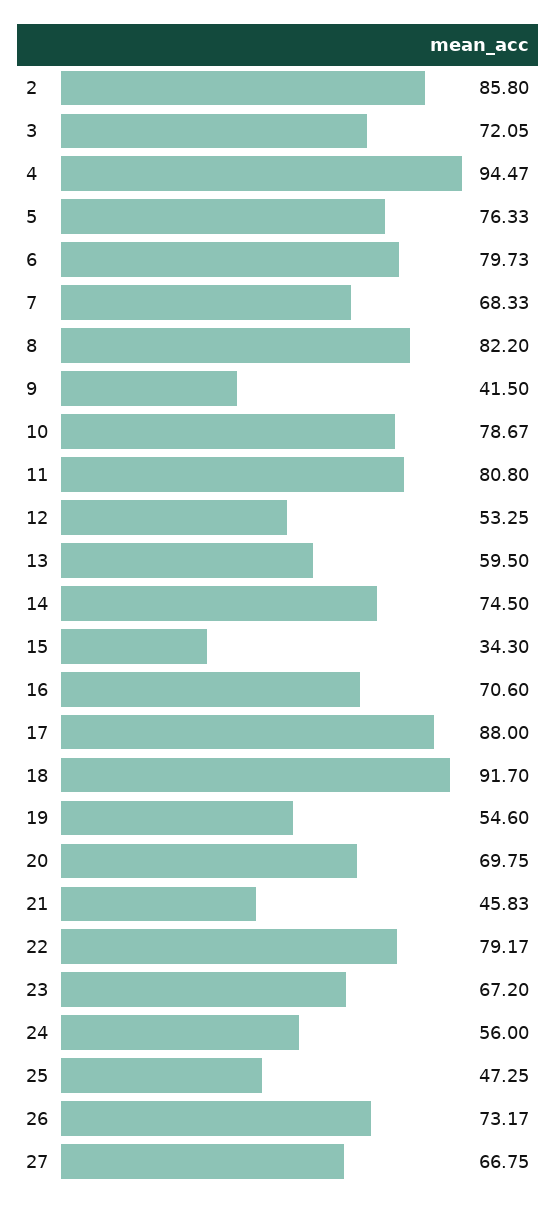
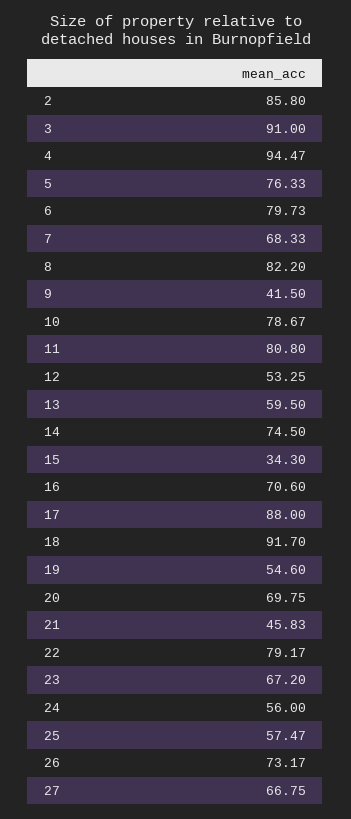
3: 72.05 -> 91
25: 47.25 -> 57.47

